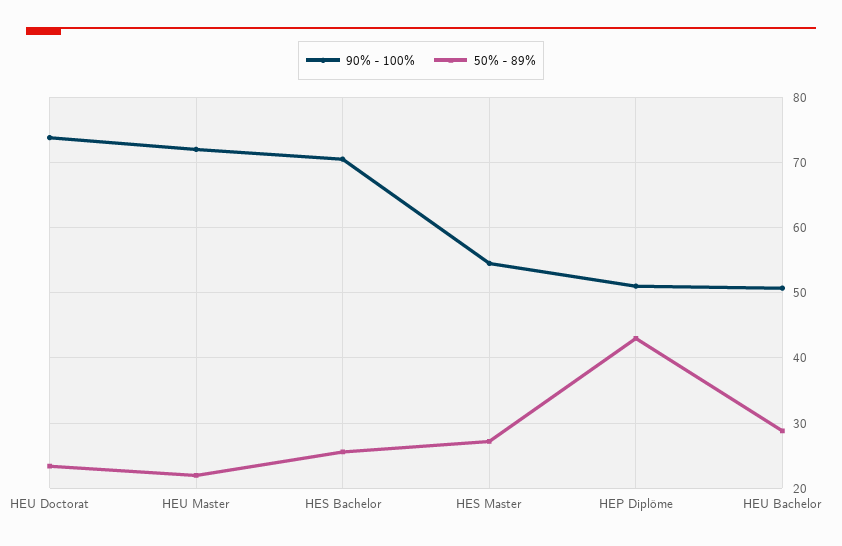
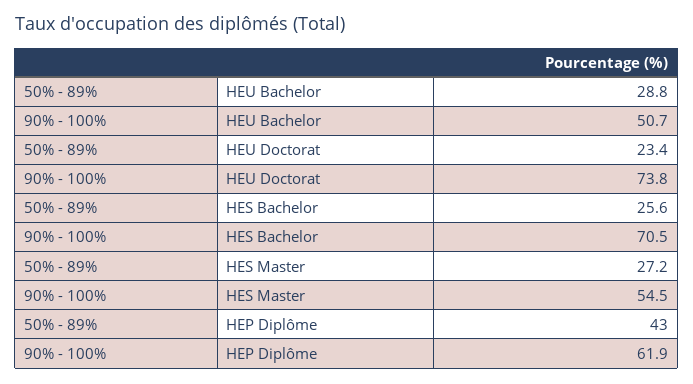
90% - 100%, HEU Master: 72 -> none
50% - 89%, HEU Master: 22 -> none
90% - 100%, HEP Diplôme: 51 -> 61.9

